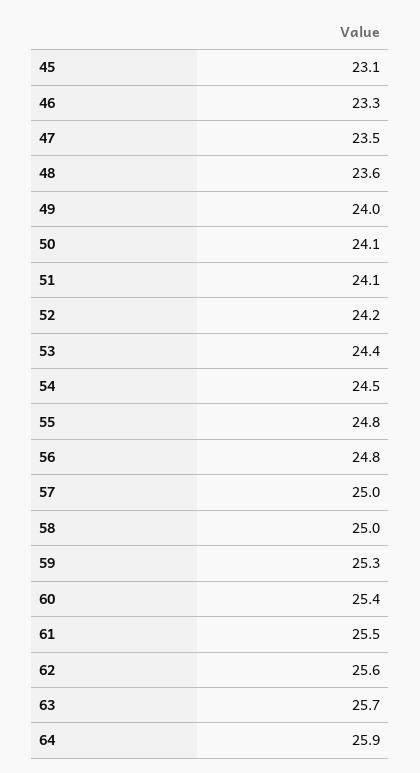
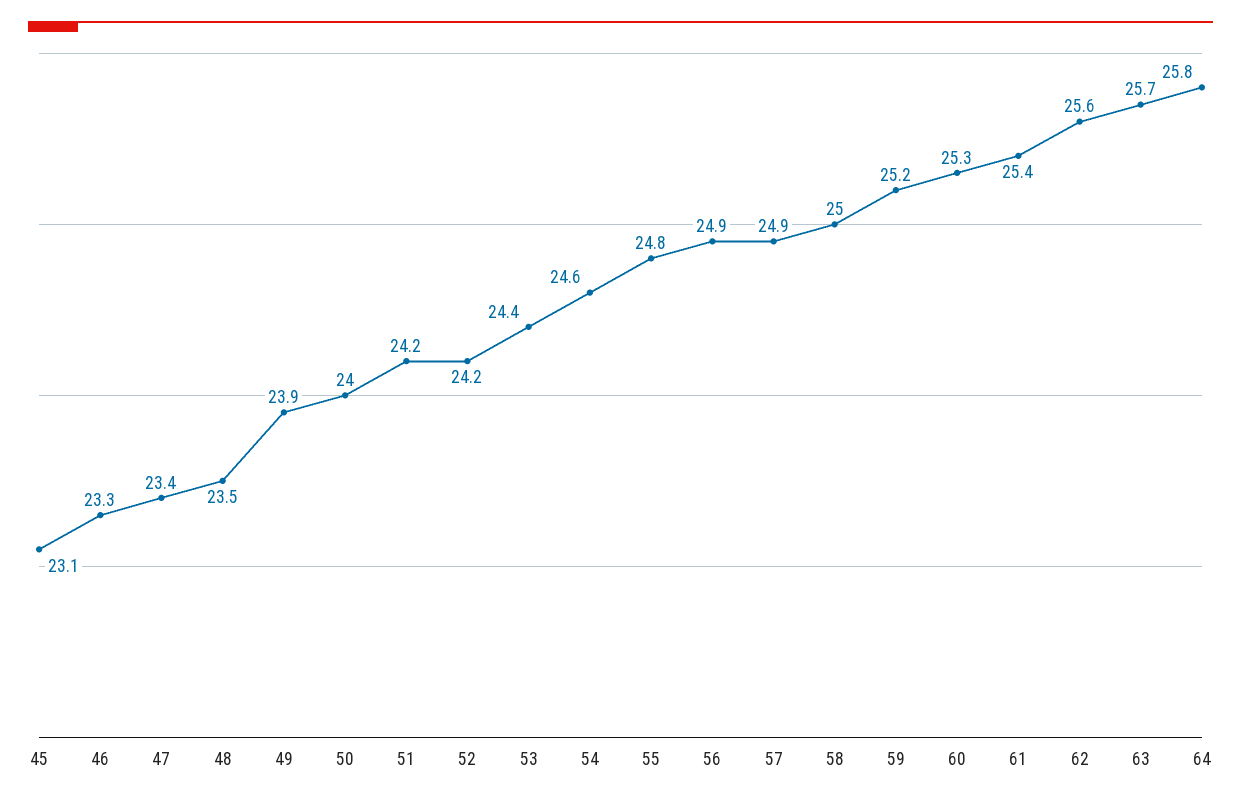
47: 23.5 -> 23.4
48: 23.6 -> 23.5
49: 24 -> 23.9
50: 24.1 -> 24
51: 24.1 -> 24.2
54: 24.5 -> 24.6
56: 24.8 -> 24.9
57: 25 -> 24.9
59: 25.3 -> 25.2
60: 25.4 -> 25.3
61: 25.5 -> 25.4
64: 25.9 -> 25.8

